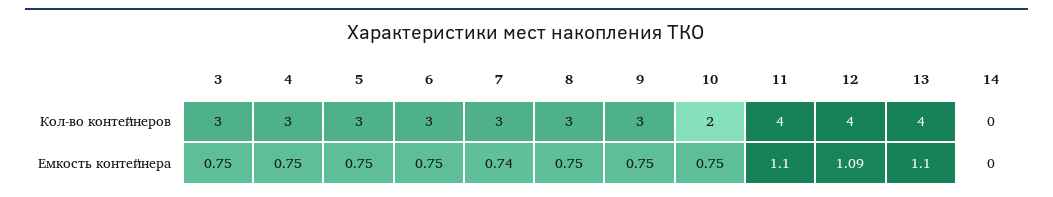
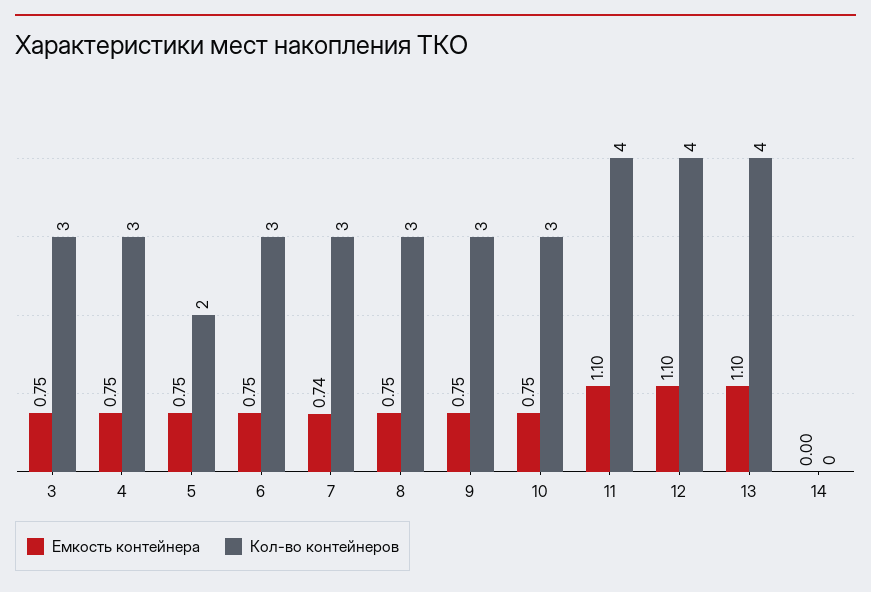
Кол-во контейнеров, 5: 3 -> 2
Кол-во контейнеров, 10: 2 -> 3
Емкость контейнера, 12: 1.09 -> 1.1

